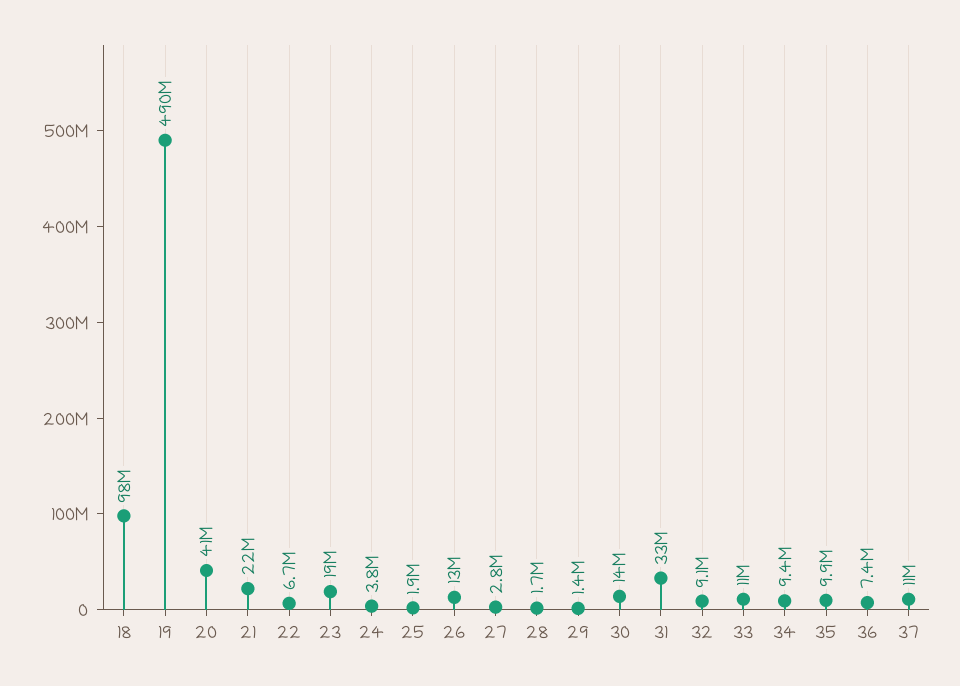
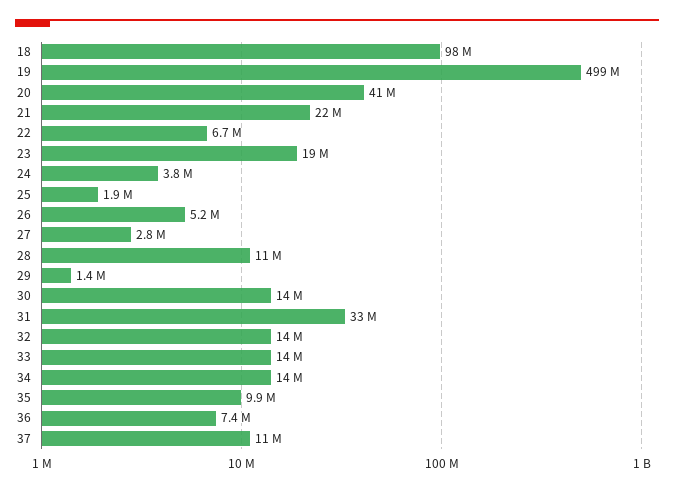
19: 490000000 -> 499000000
26: 13000000 -> 5200000
28: 1700000 -> 11000000
32: 9100000 -> 14000000
33: 11000000 -> 14000000
34: 9400000 -> 14000000

